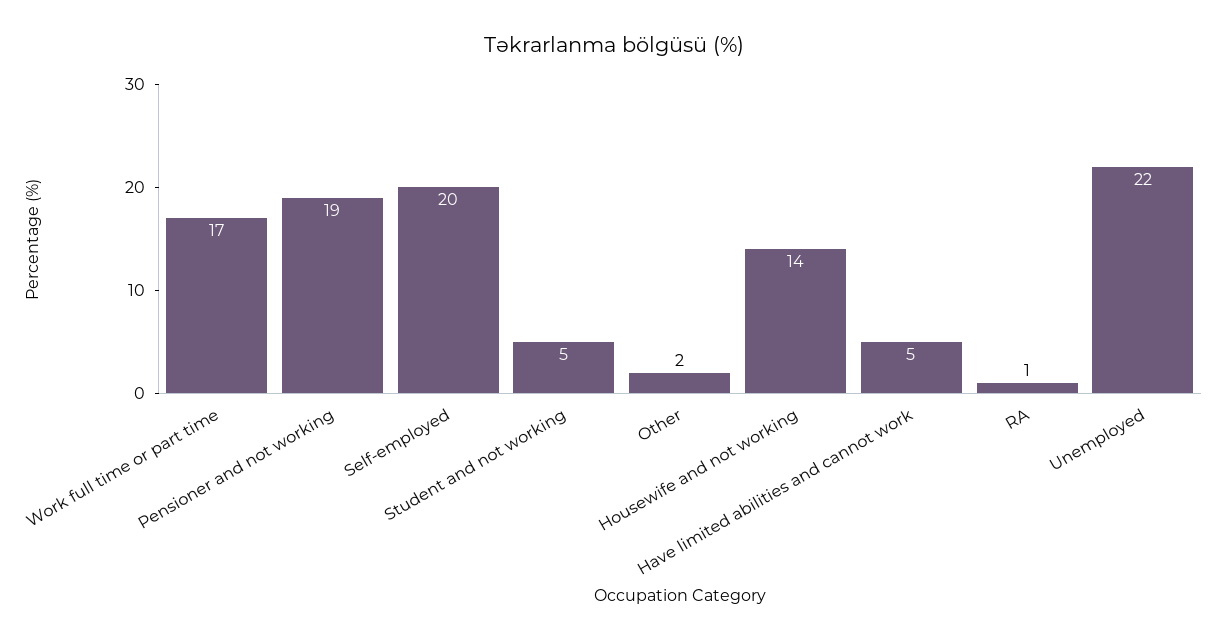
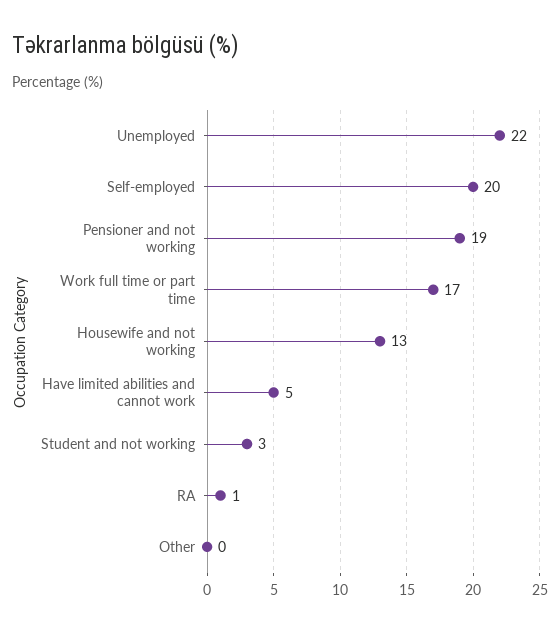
Student and not working: 5 -> 3
Other: 2 -> 0
Housewife and not working: 14 -> 13

